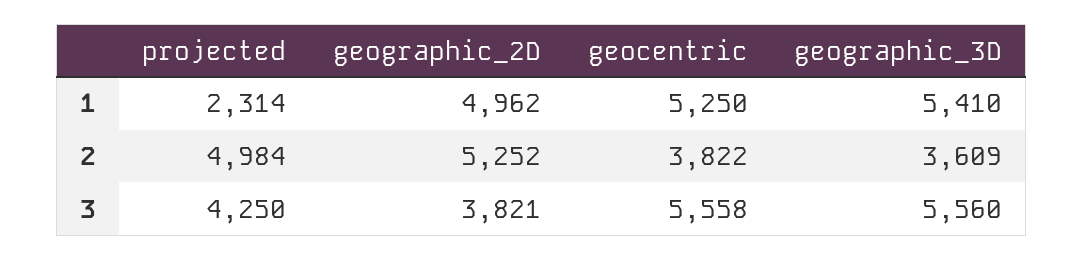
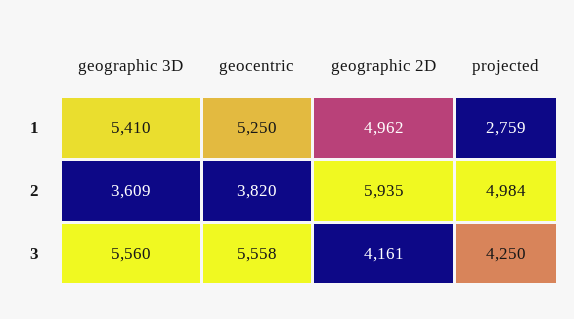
projected, 1: 2314 -> 2759
geographic_2D, 2: 5252 -> 5935
geocentric, 2: 3822 -> 3820
geographic_2D, 3: 3821 -> 4161

